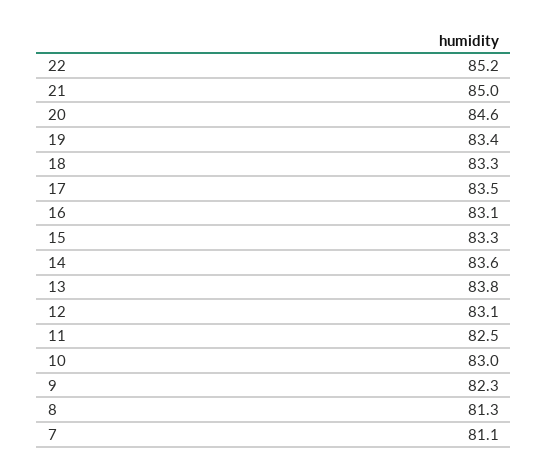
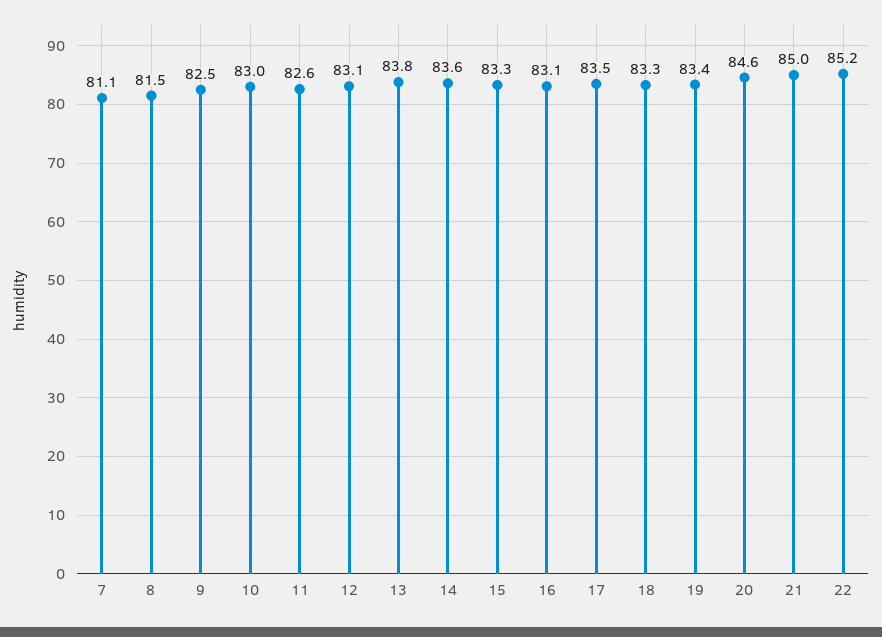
11: 82.5 -> 82.6
9: 82.3 -> 82.5
8: 81.3 -> 81.5

